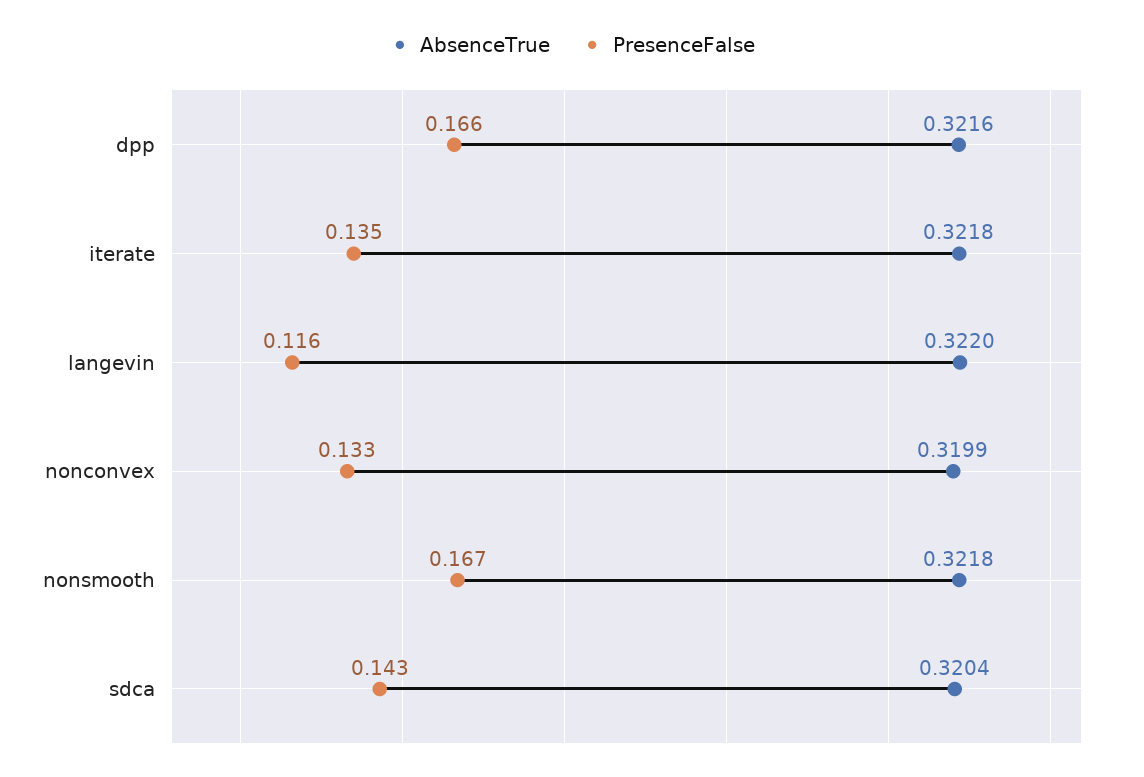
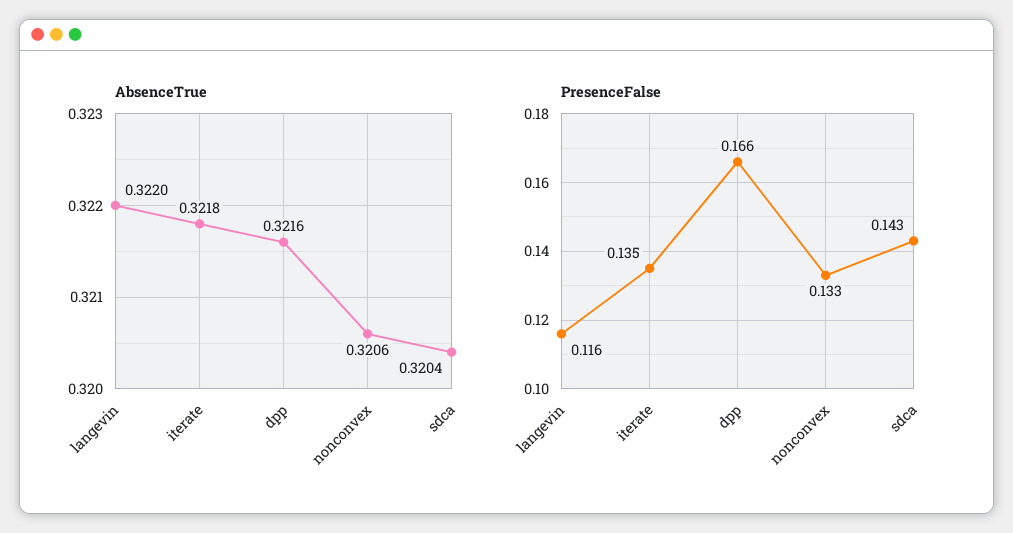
AbsenceTrue, nonconvex: 0.3199 -> 0.3206
AbsenceTrue, nonsmooth: 0.3218 -> none
PresenceFalse, nonsmooth: 0.167 -> none

